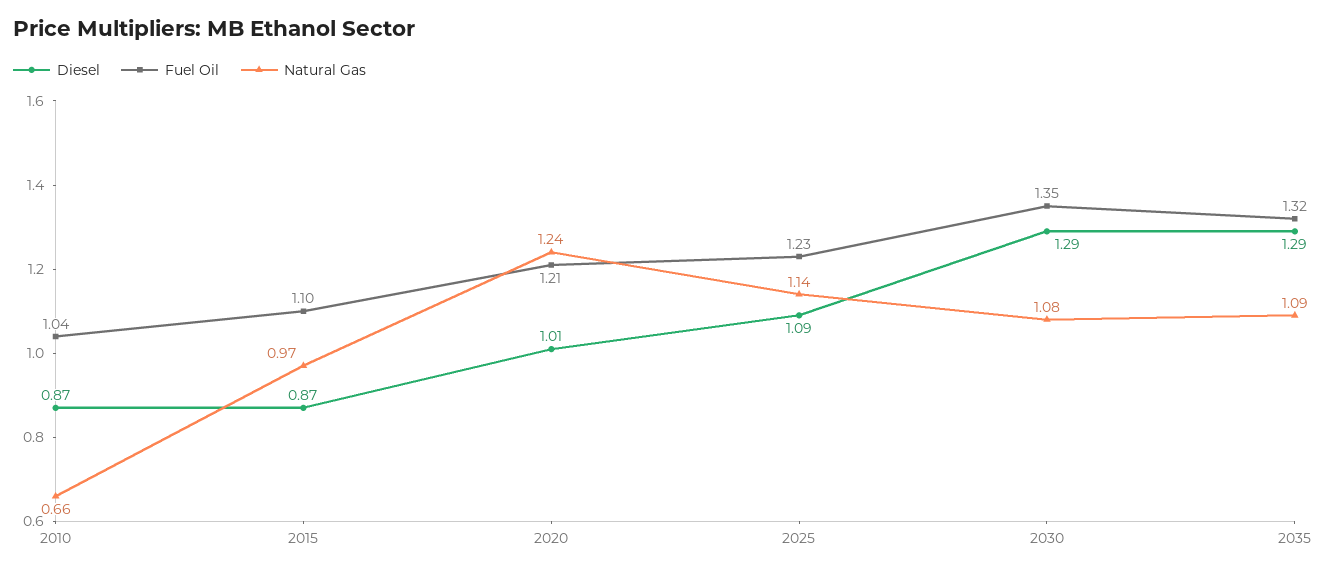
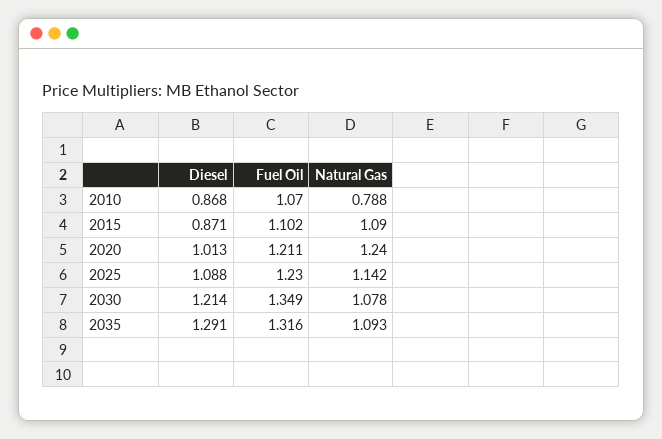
Fuel Oil, 2010: 1.04 -> 1.07
Natural Gas, 2010: 0.66 -> 0.788
Natural Gas, 2015: 0.97 -> 1.09
Diesel, 2030: 1.29 -> 1.214

